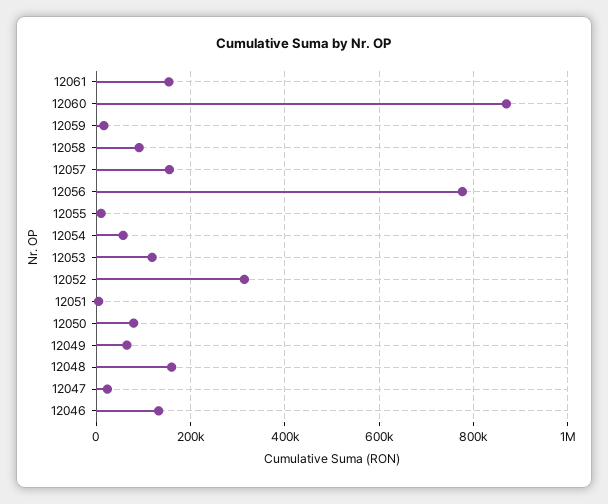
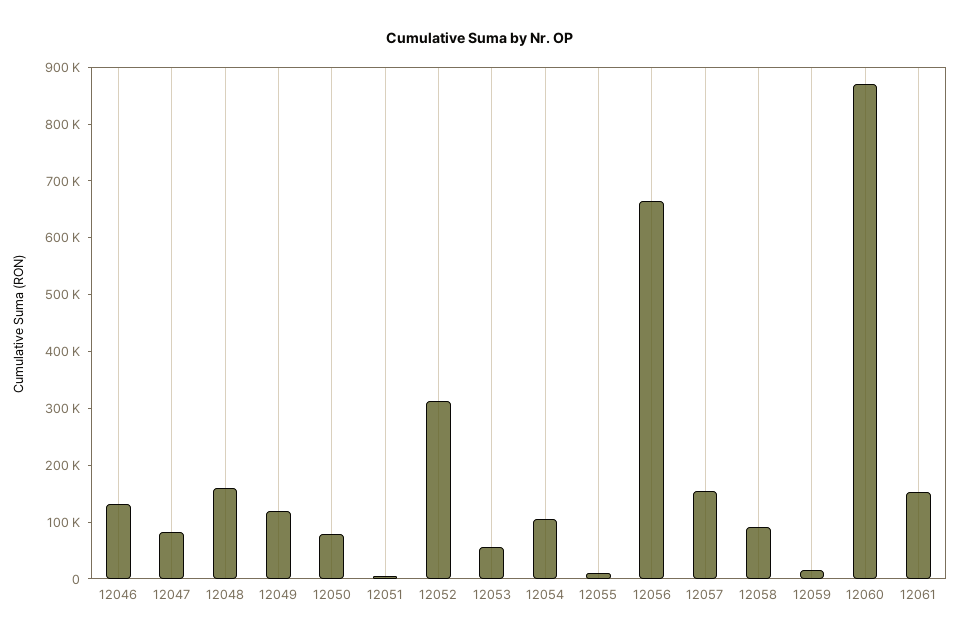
12056: 780000 -> 660000
12054: 60000 -> 100000
12053: 120000 -> 60000
12049: 60000 -> 120000
12047: 20000 -> 80000

